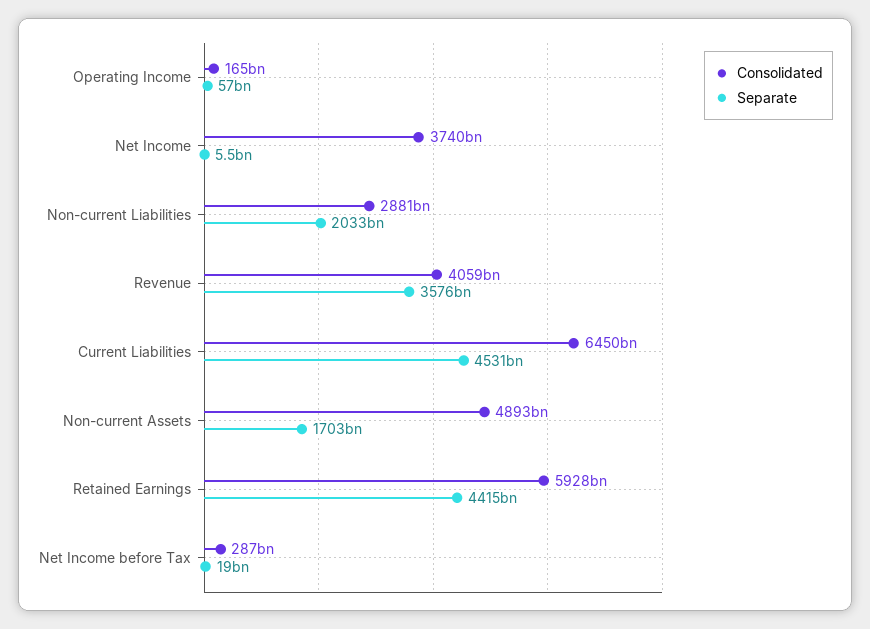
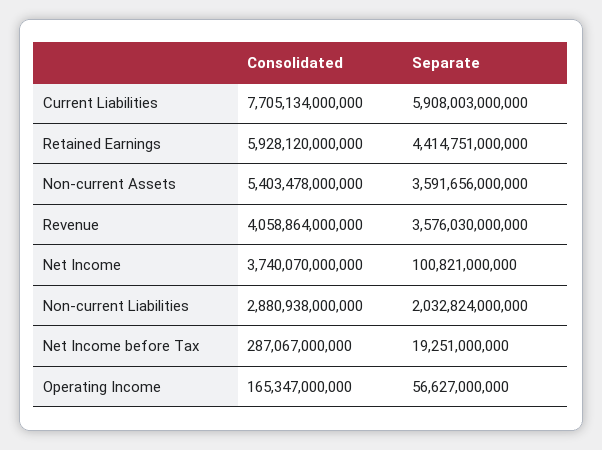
Separate, Net Income: 5500000000 -> 100821000000
Consolidated, Current Liabilities: 6450000000000 -> 7705134000000
Separate, Current Liabilities: 4531000000000 -> 5908003000000
Consolidated, Non-current Assets: 4893000000000 -> 5403478000000
Separate, Non-current Assets: 1703000000000 -> 3591656000000

